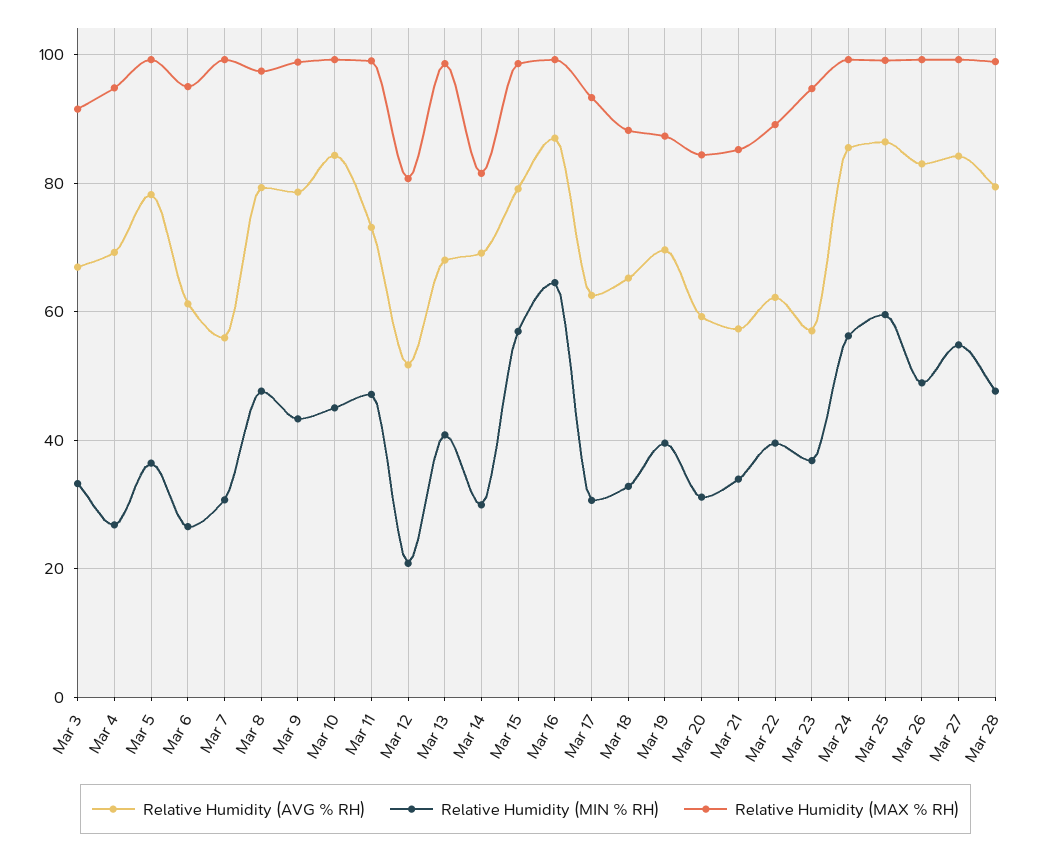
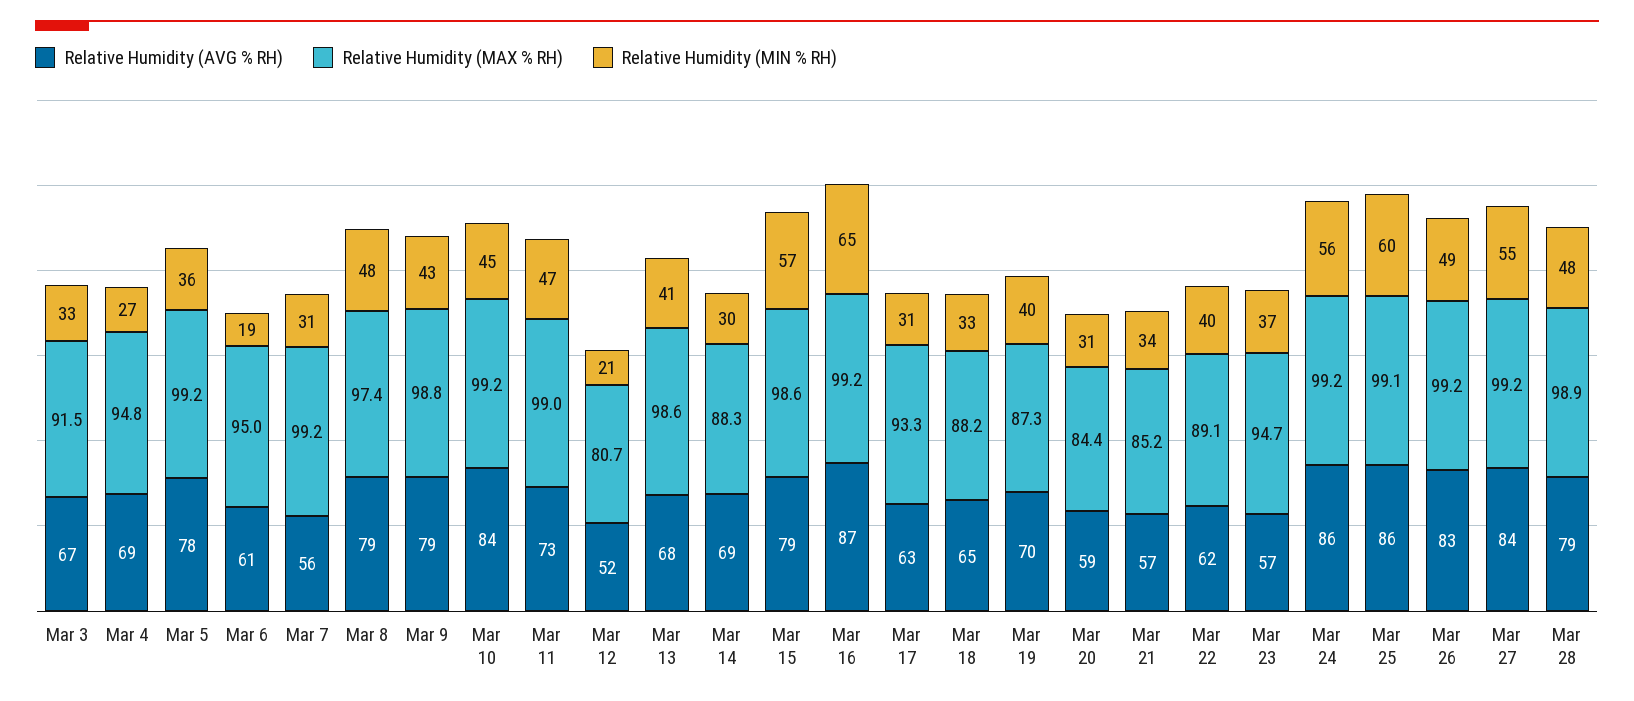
Relative Humidity (MIN % RH), Mar 6: 26 -> 19
Relative Humidity (MAX % RH), Mar 14: 82 -> 88.3

